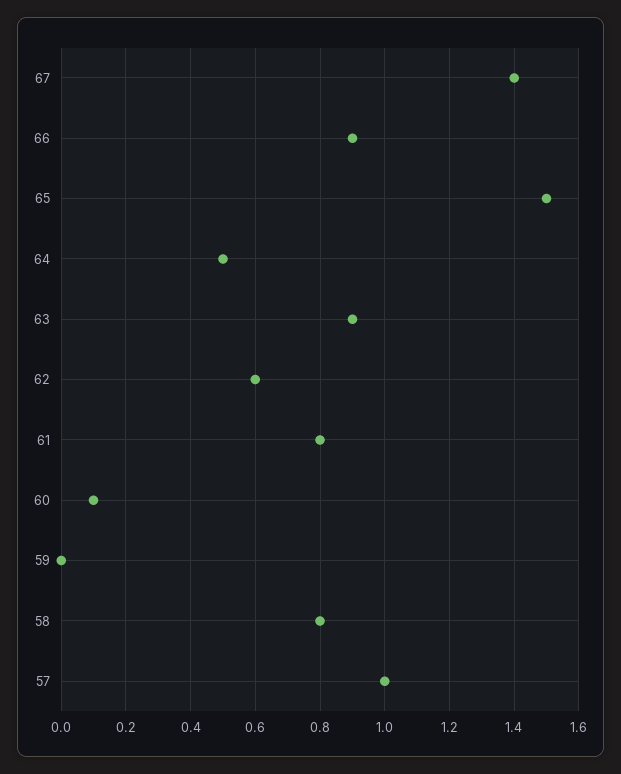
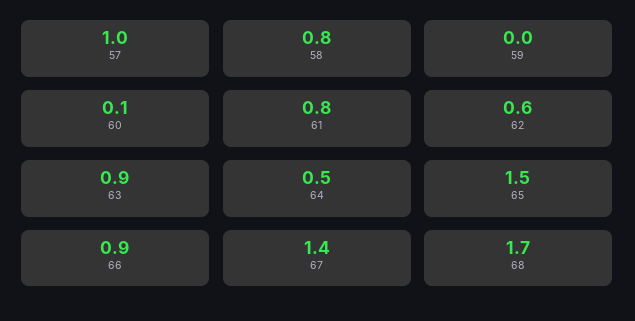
68: none -> 1.7

